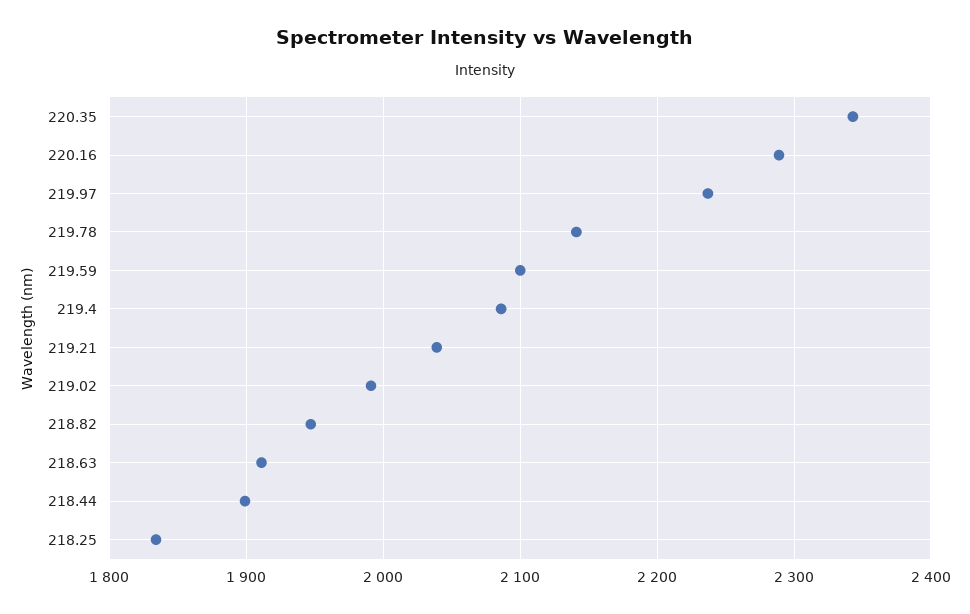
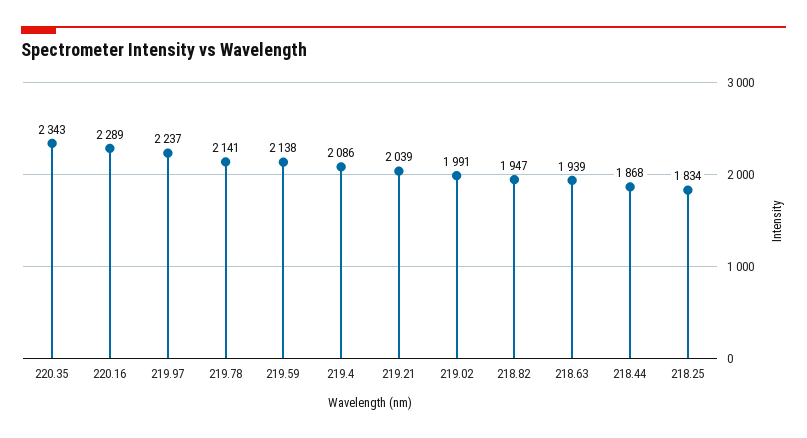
219.59: 2100 -> 2138
218.63: 1910 -> 1939
218.44: 1900 -> 1868

